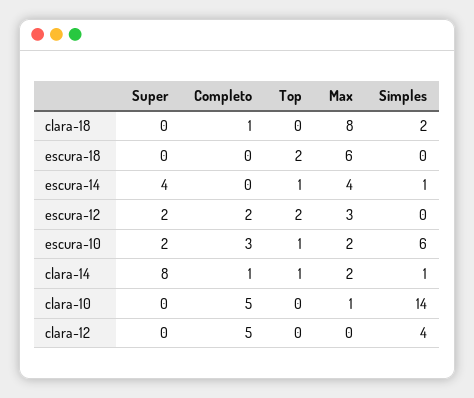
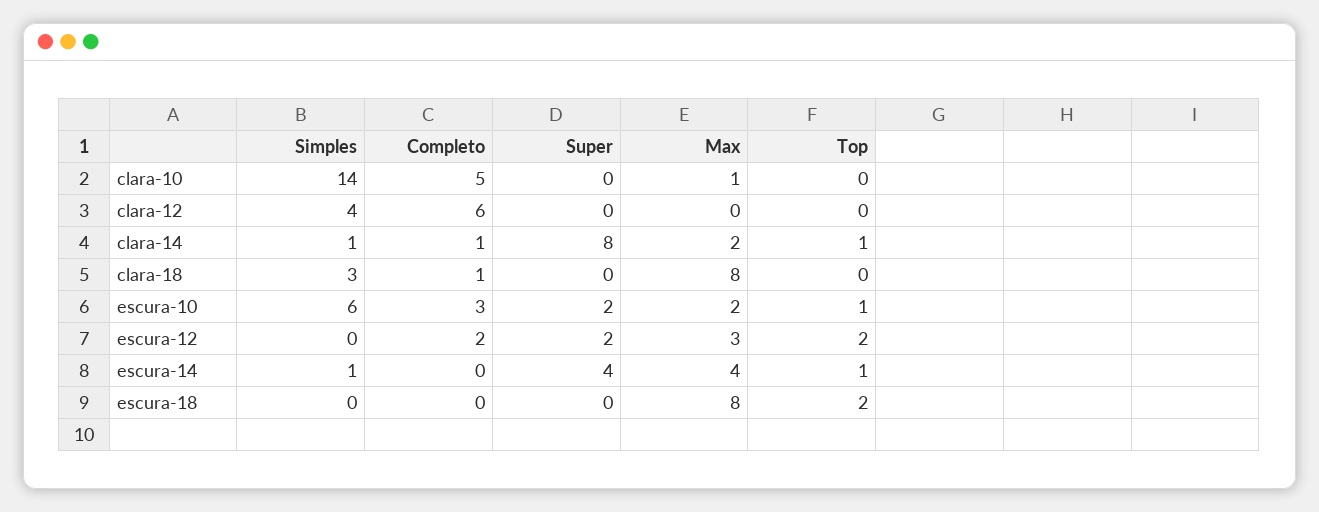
Simples, clara-18: 2 -> 3
Max, escura-18: 6 -> 8
Completo, clara-12: 5 -> 6

